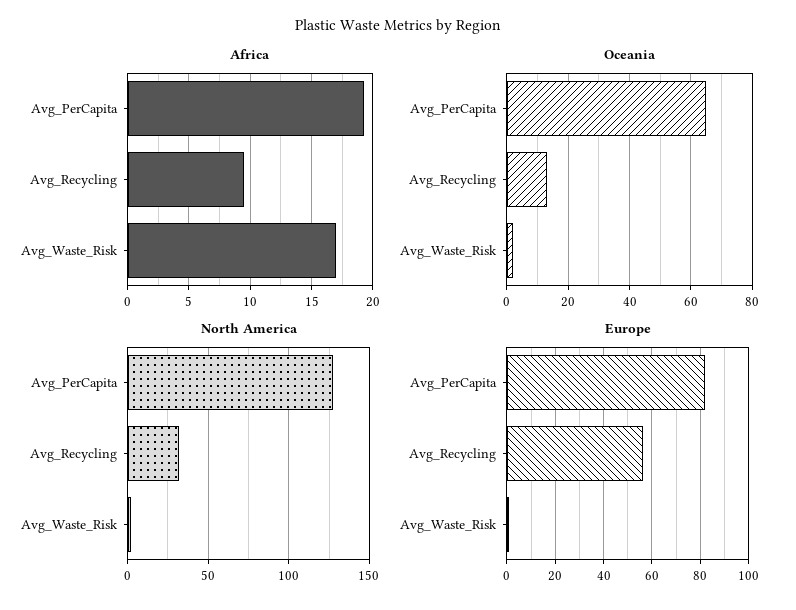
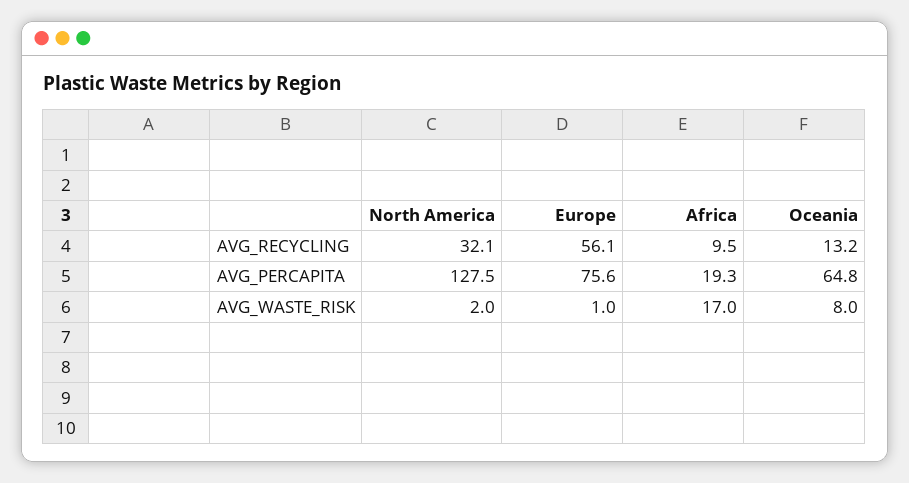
Oceania, Avg_Waste_Risk: 2 -> 8
Europe, Avg_PerCapita: 82.5 -> 75.6

